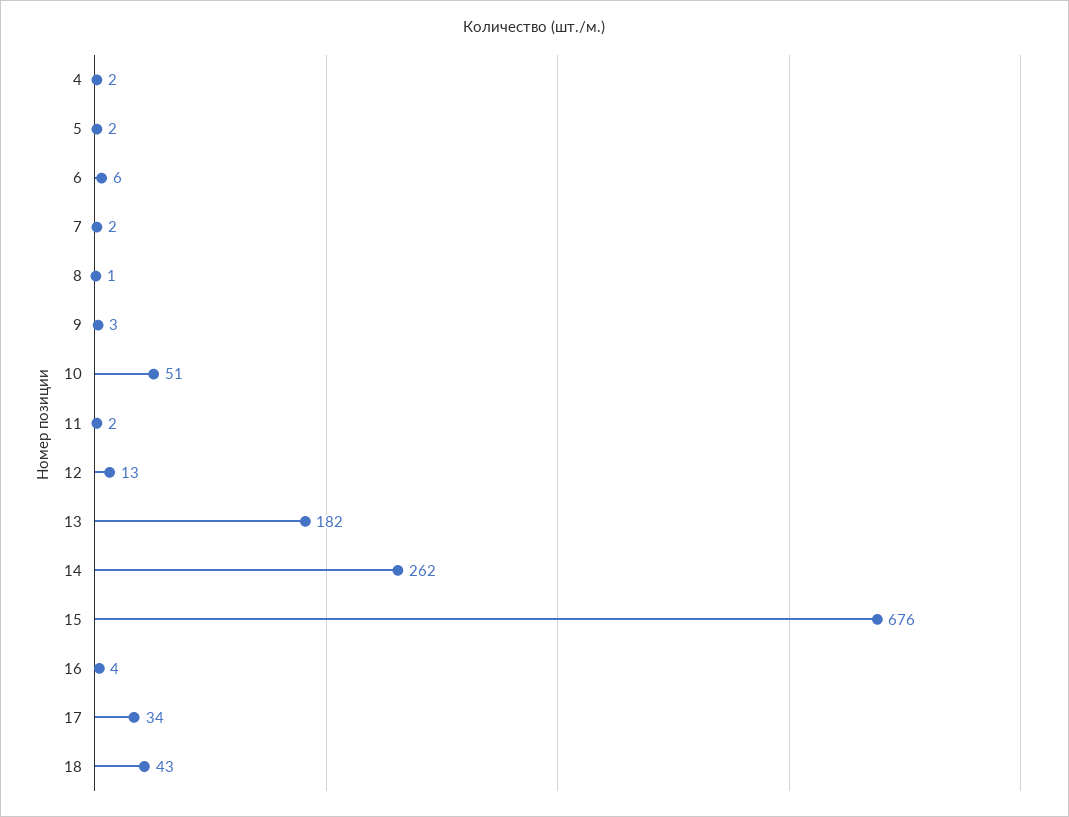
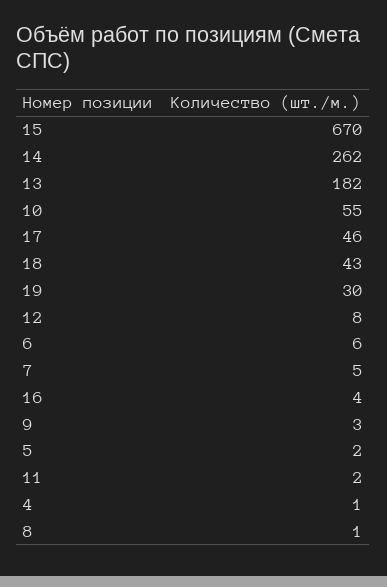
4: 2 -> 1
7: 2 -> 5
10: 51 -> 55
12: 13 -> 8
15: 676 -> 670
17: 34 -> 46
19: none -> 30

